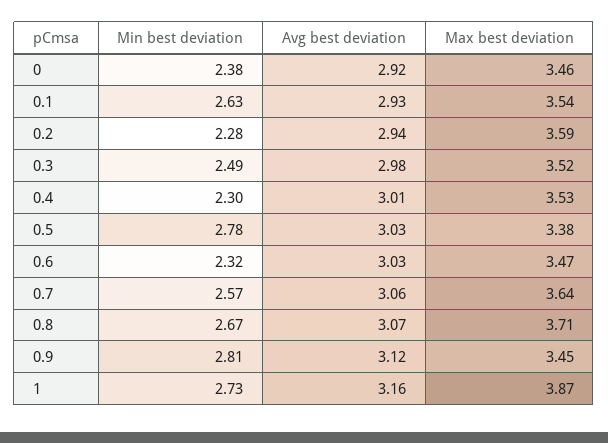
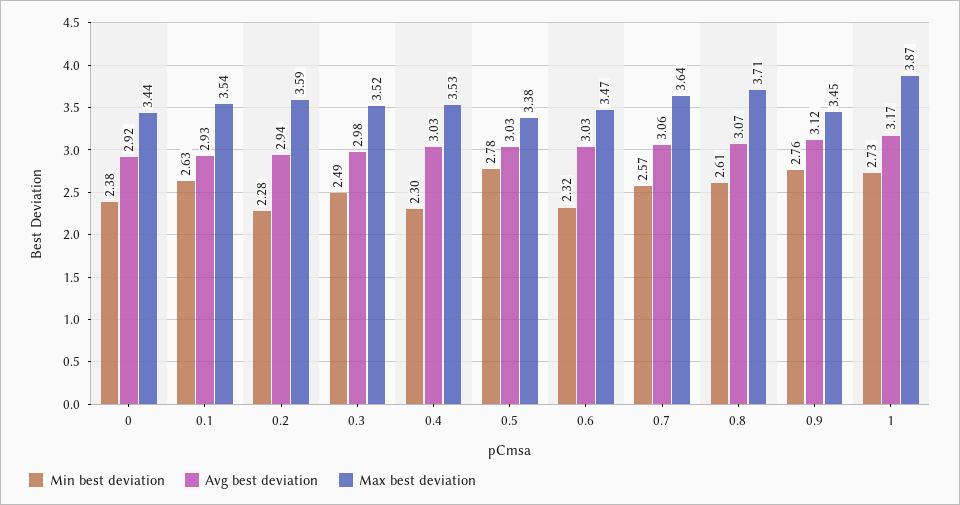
Max best deviation, 0: 3.46 -> 3.44
Avg best deviation, 0.4: 3.01 -> 3.03
Min best deviation, 0.8: 2.67 -> 2.61
Min best deviation, 0.9: 2.81 -> 2.76
Avg best deviation, 1: 3.16 -> 3.17

